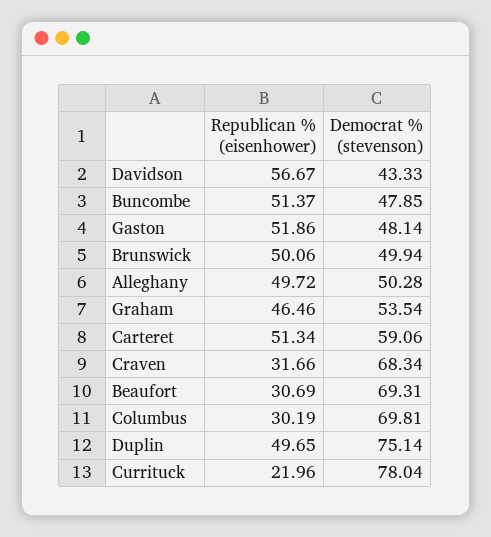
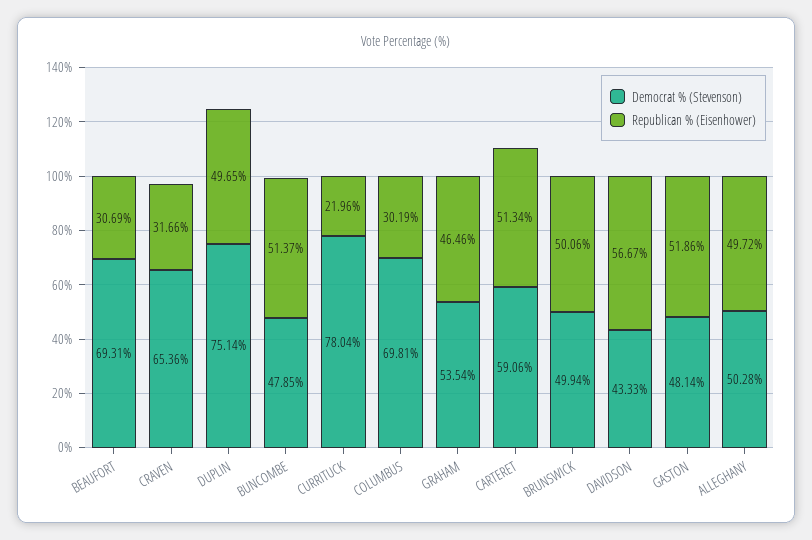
Democrat % (stevenson), Craven: 68.34 -> 65.36

